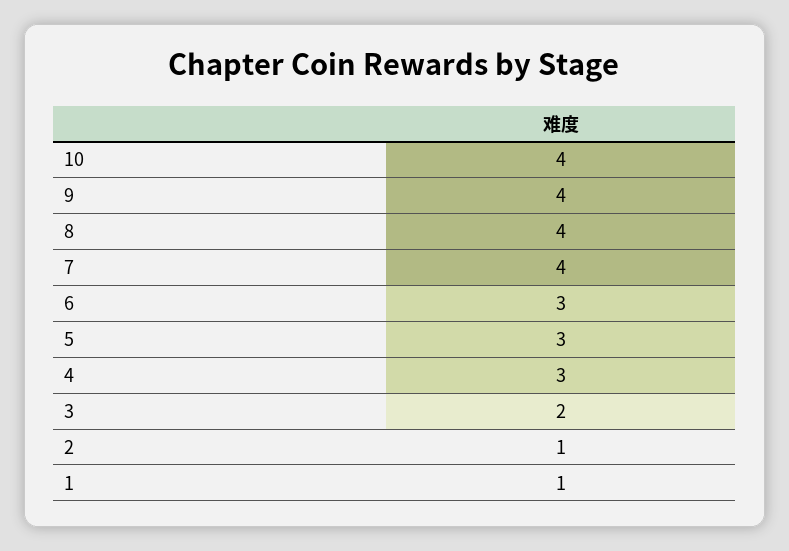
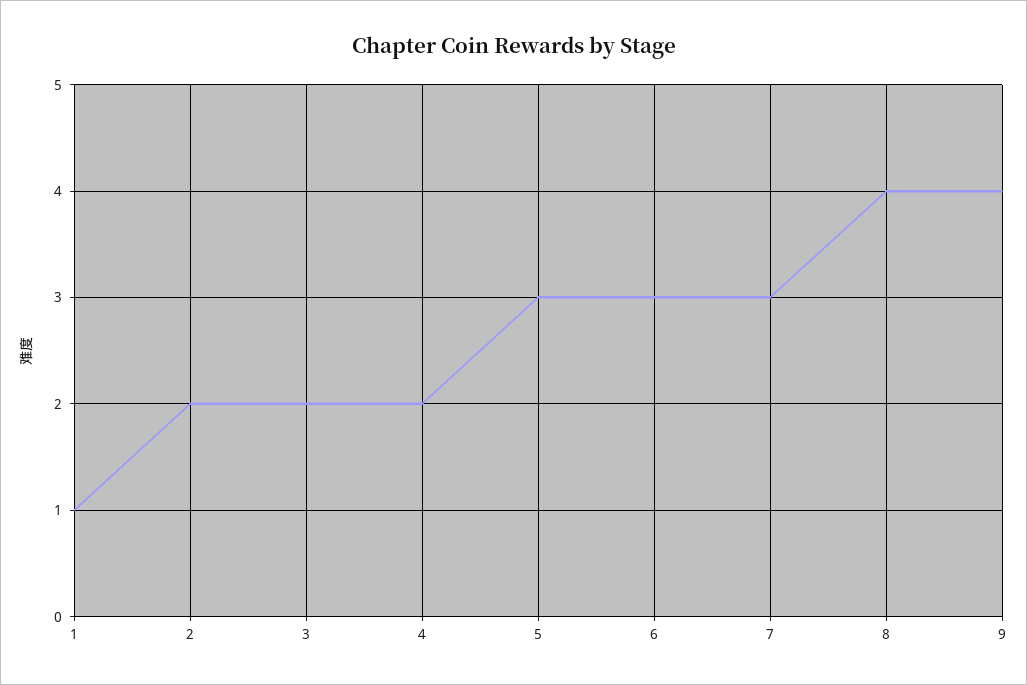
10: 4 -> none
7: 4 -> 3
4: 3 -> 2
2: 1 -> 2

